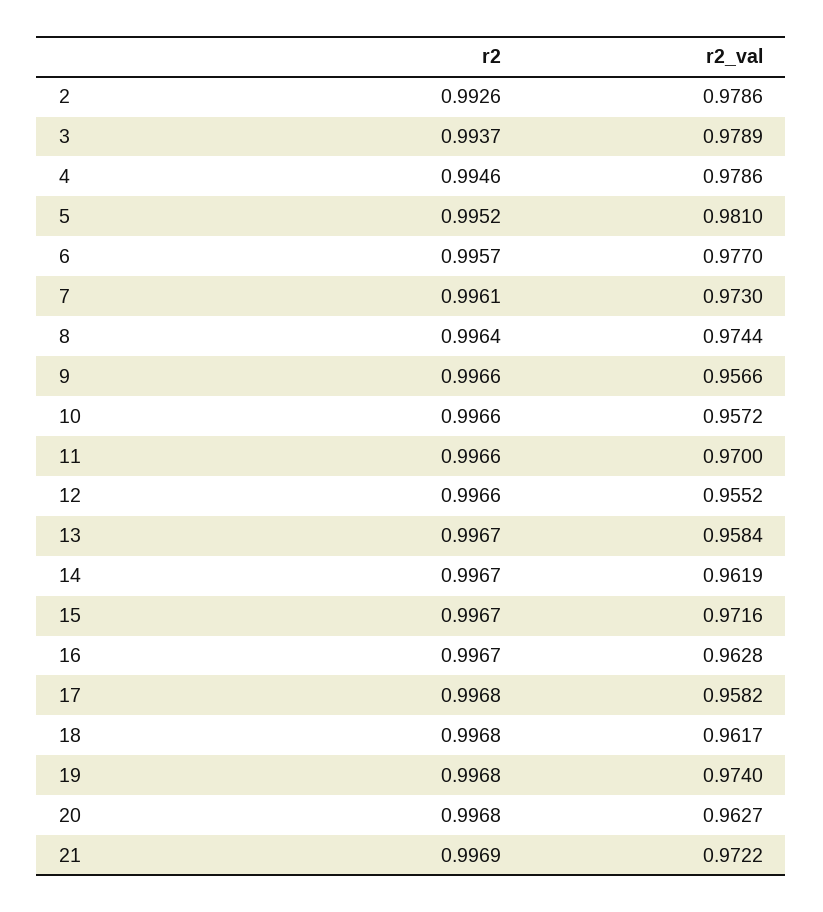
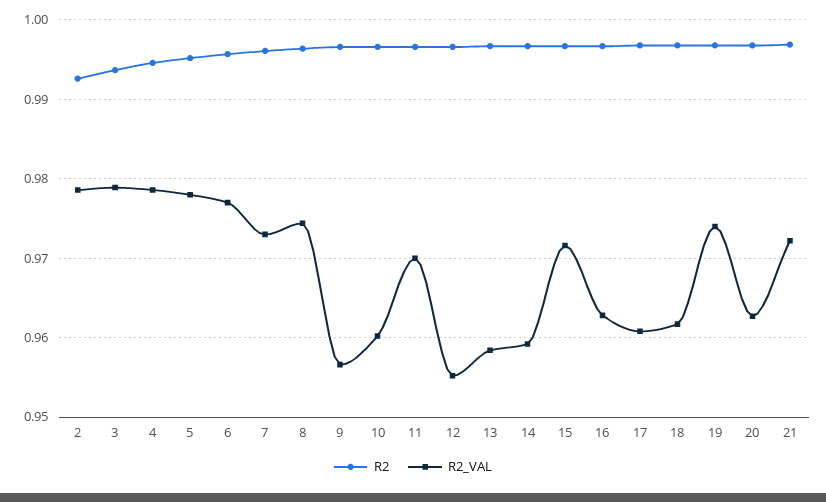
r2_val, 5: 0.981 -> 0.978
r2_val, 10: 0.9572 -> 0.96
r2_val, 14: 0.9619 -> 0.959
r2_val, 17: 0.9582 -> 0.961

